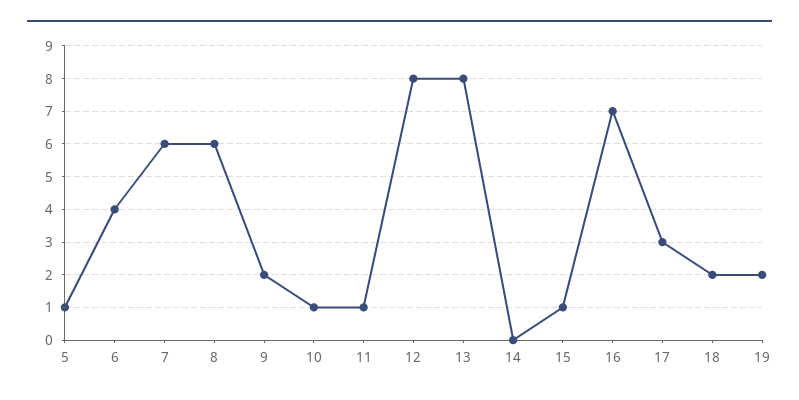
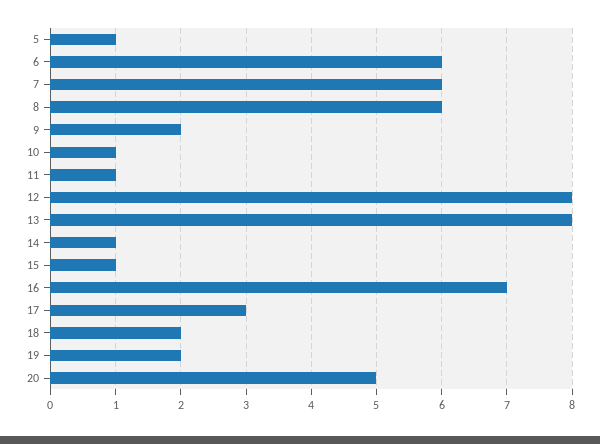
6: 4 -> 6
14: 0 -> 1
20: none -> 5

